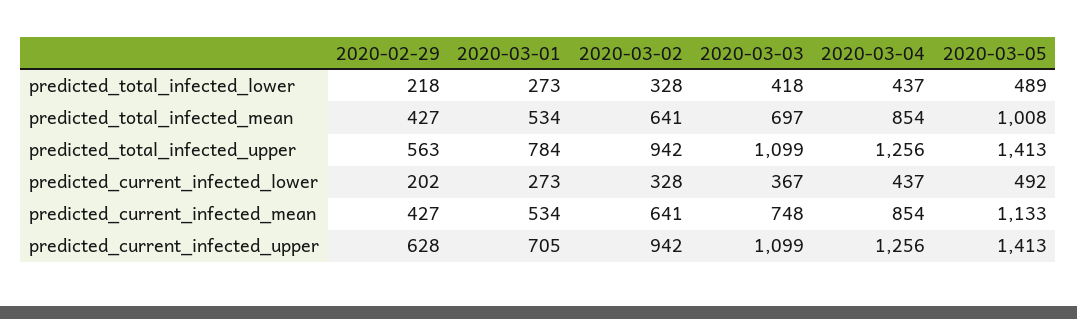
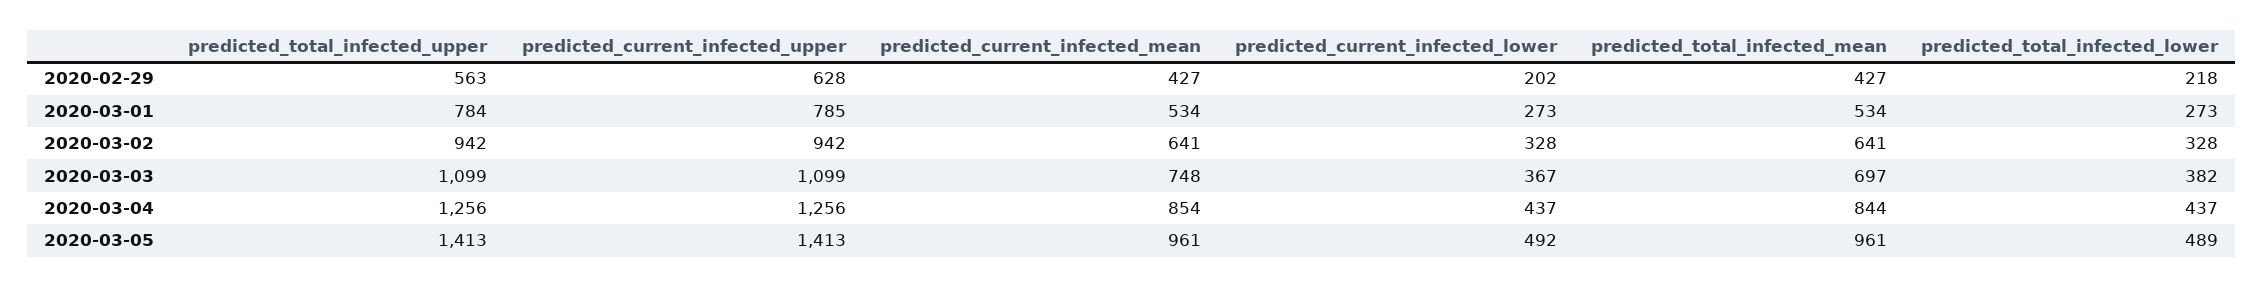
2020-03-03, predicted_total_infected_lower: 418 -> 382
2020-03-04, predicted_total_infected_mean: 854 -> 844
2020-03-05, predicted_total_infected_mean: 1008 -> 961
2020-03-05, predicted_current_infected_mean: 1133 -> 961
2020-03-01, predicted_current_infected_upper: 705 -> 785

